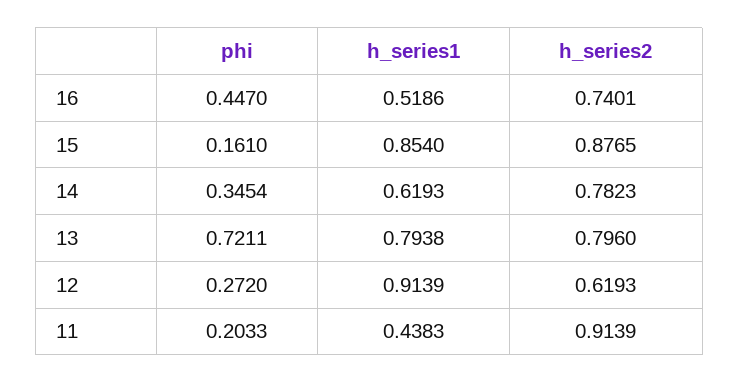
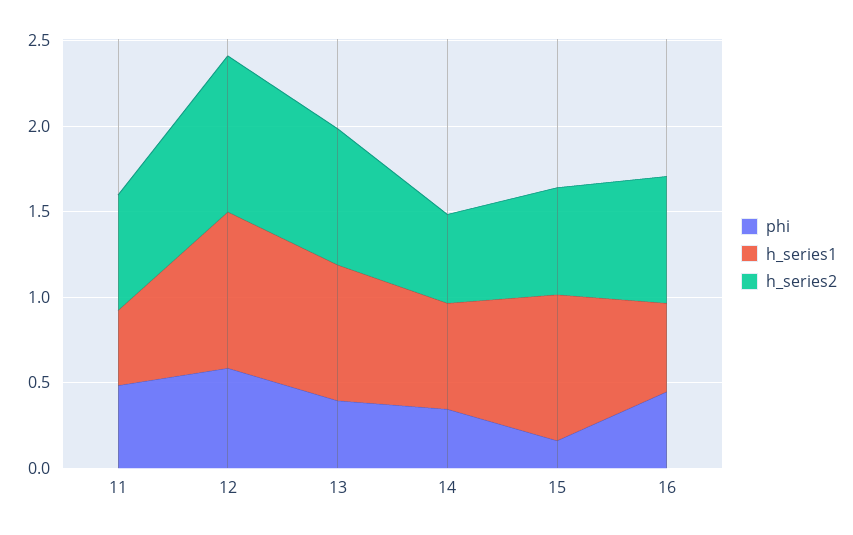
h_series2, 15: 0.8765 -> 0.6
h_series2, 14: 0.7823 -> 0.5
phi, 13: 0.7211 -> 0.4
phi, 12: 0.272 -> 0.6
h_series2, 12: 0.6193 -> 0.9
phi, 11: 0.2033 -> 0.5
h_series2, 11: 0.9139 -> 0.7

